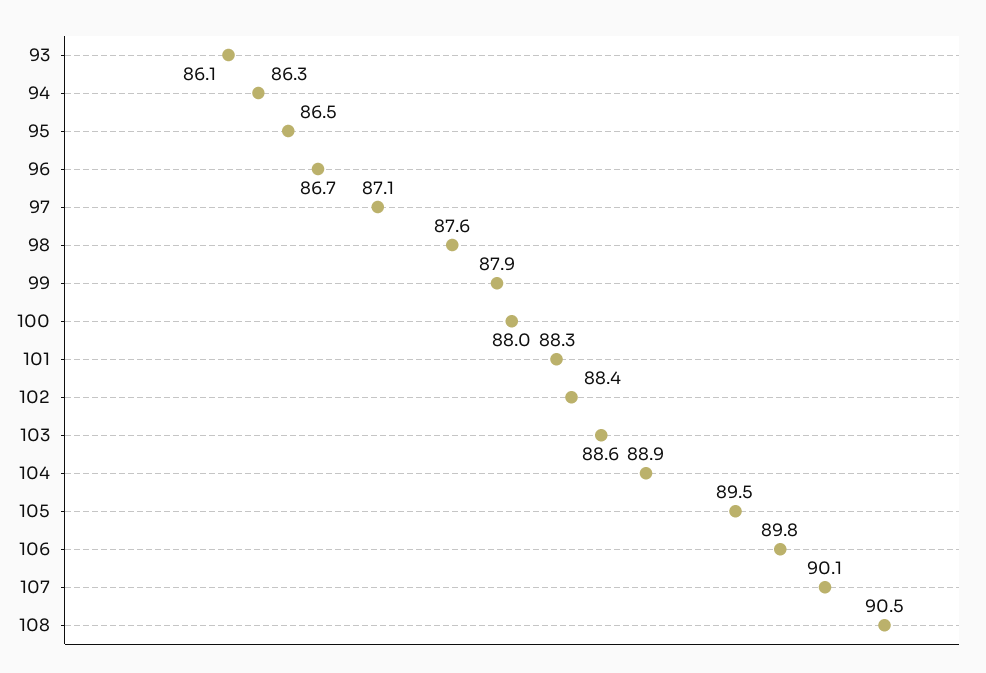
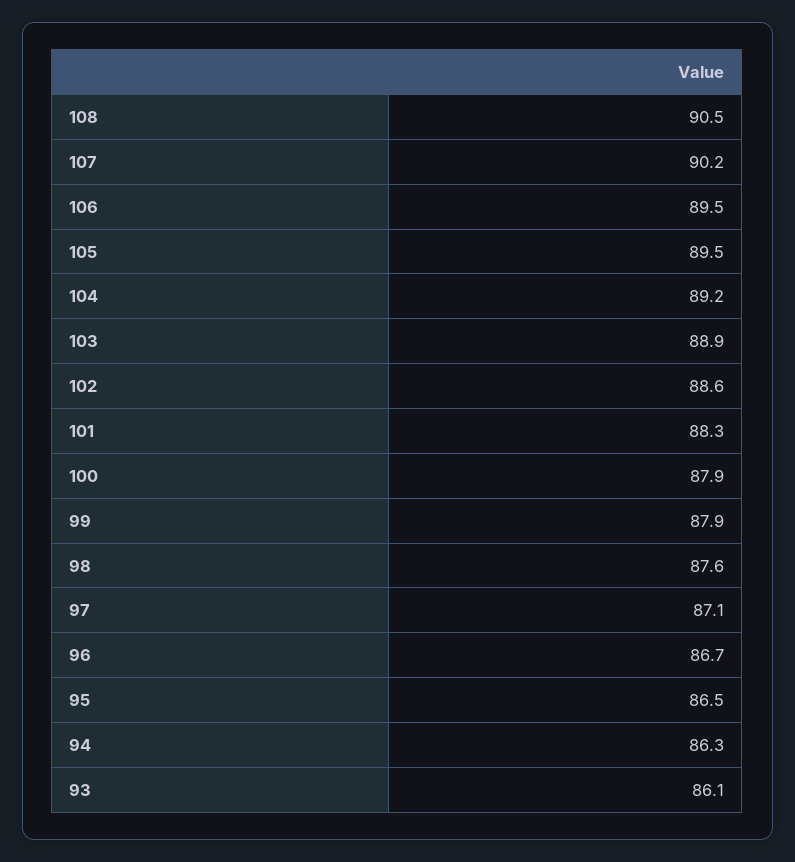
100: 88 -> 87.9
102: 88.4 -> 88.6
103: 88.6 -> 88.9
104: 88.9 -> 89.2
106: 89.8 -> 89.5
107: 90.1 -> 90.2

